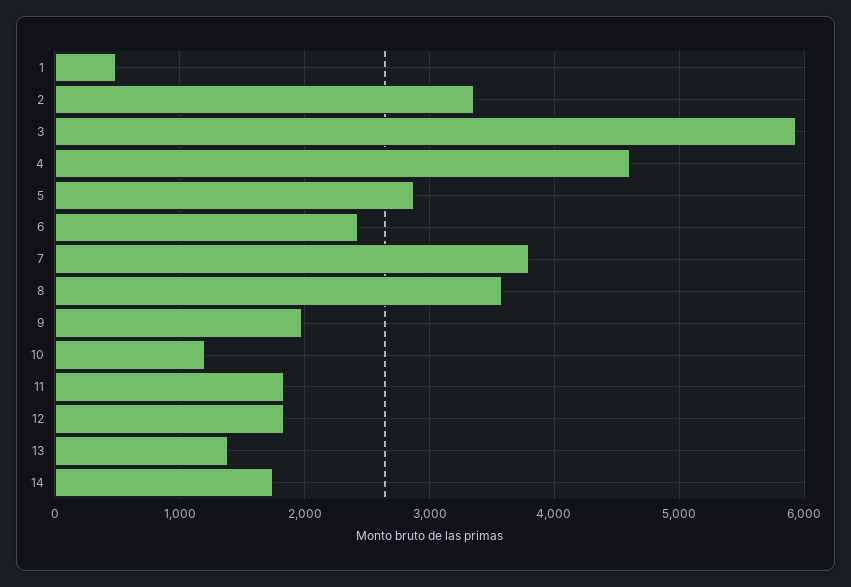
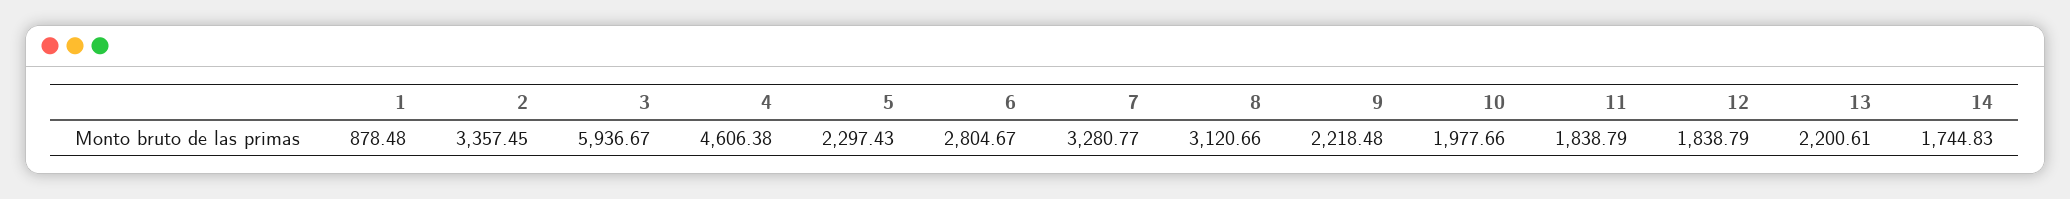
1: 500 -> 878.48
5: 2900 -> 2297.43
6: 2400 -> 2804.67
7: 3800 -> 3280.77
8: 3600 -> 3120.66
9: 2000 -> 2218.48
10: 1200 -> 1977.66
13: 1400 -> 2200.61

